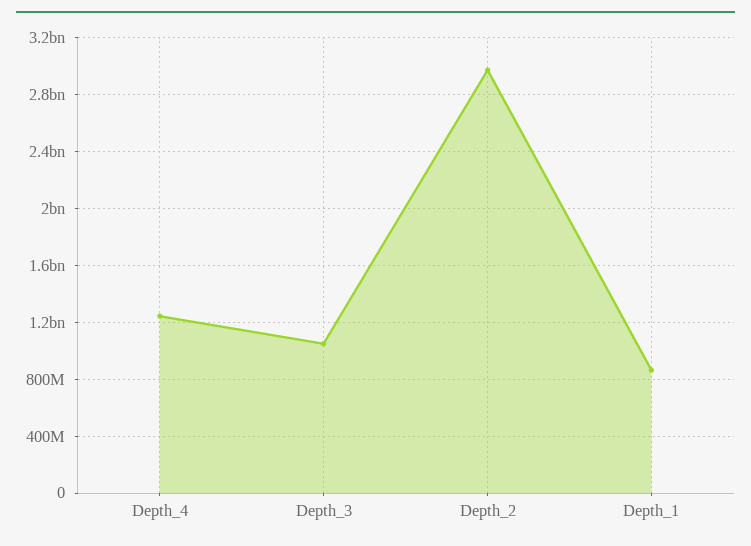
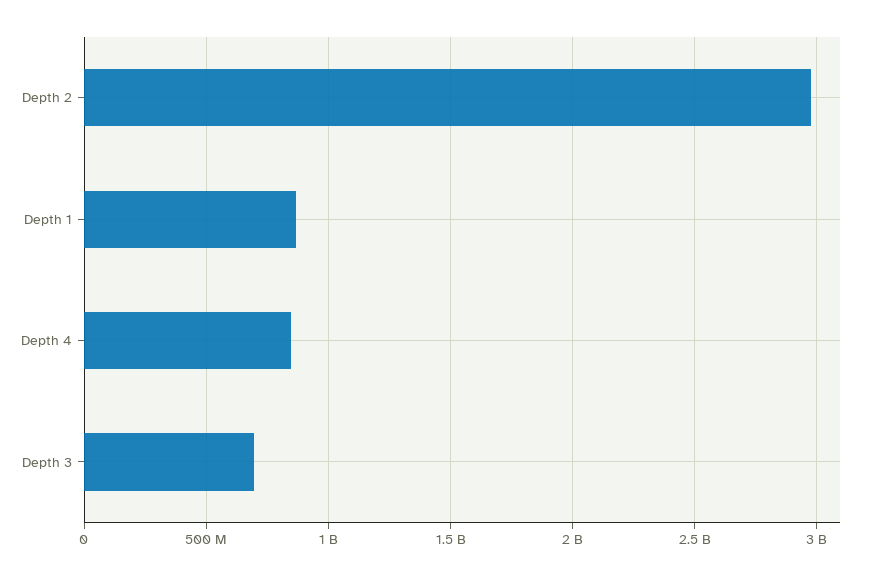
Depth_4: 1250000000 -> 850000000
Depth_3: 1050000000 -> 700000000

